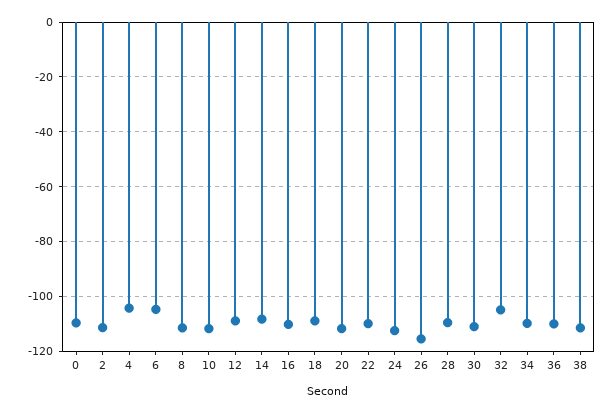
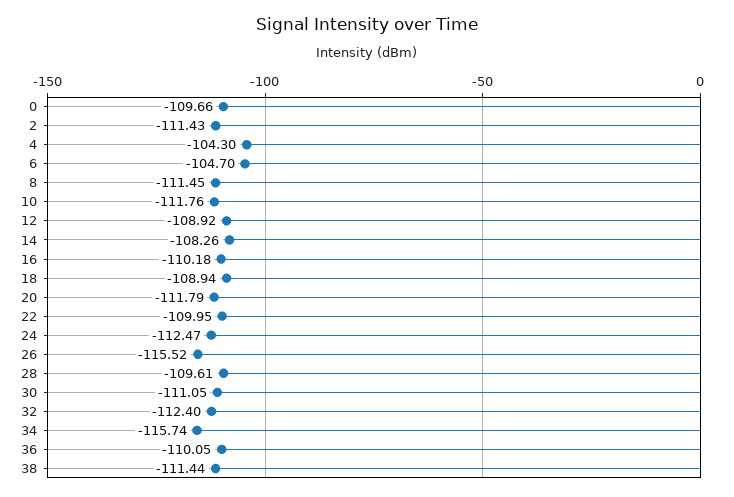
32: -105 -> -112.4
34: -110 -> -115.74

